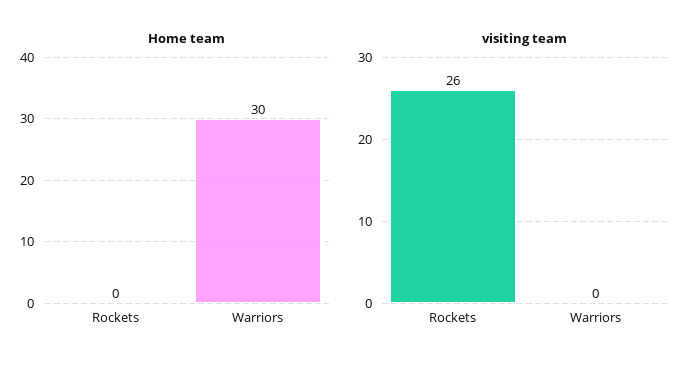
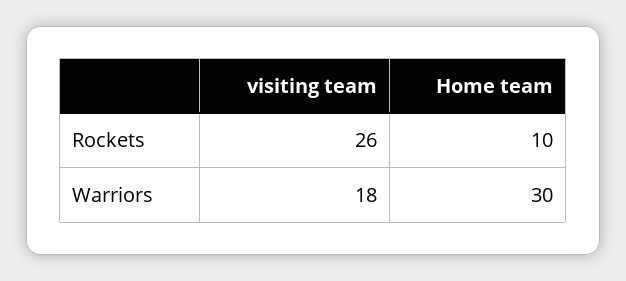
Home team, Rockets: 0 -> 10
visiting team, Warriors: 0 -> 18

